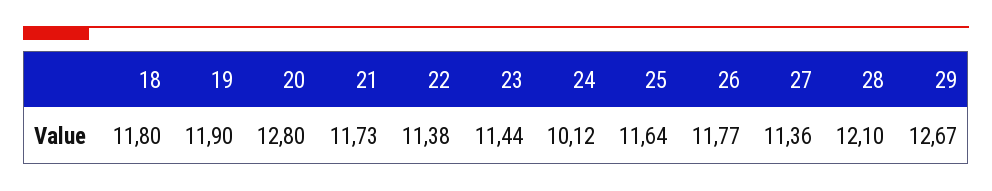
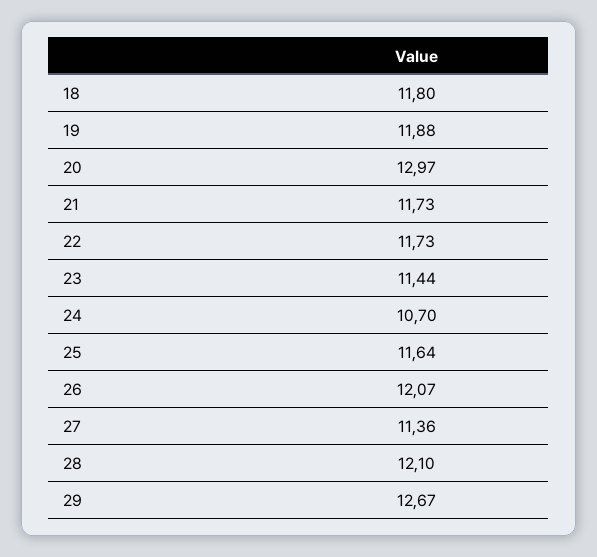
19: 11.9 -> 11.88
20: 12.8 -> 12.97
22: 11.38 -> 11.73
24: 10.12 -> 10.7
26: 11.77 -> 12.07

